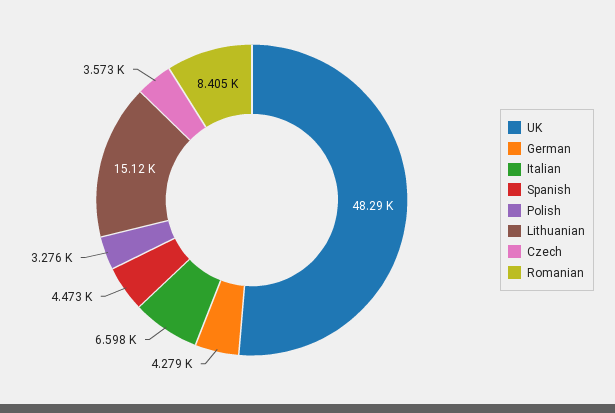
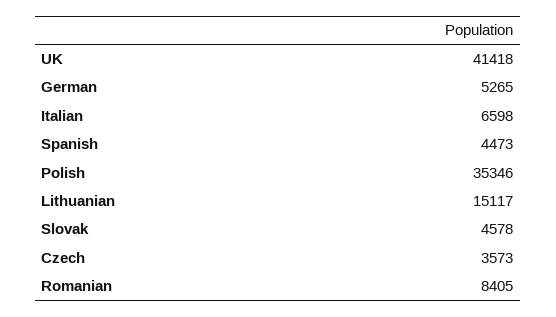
UK: 48290 -> 41418
German: 4279 -> 5265
Polish: 3276 -> 35346
Slovak: none -> 4578

